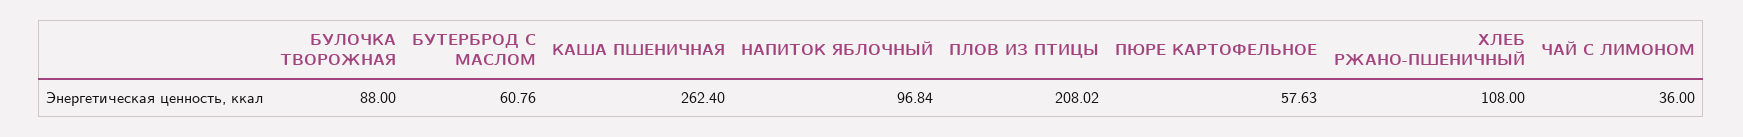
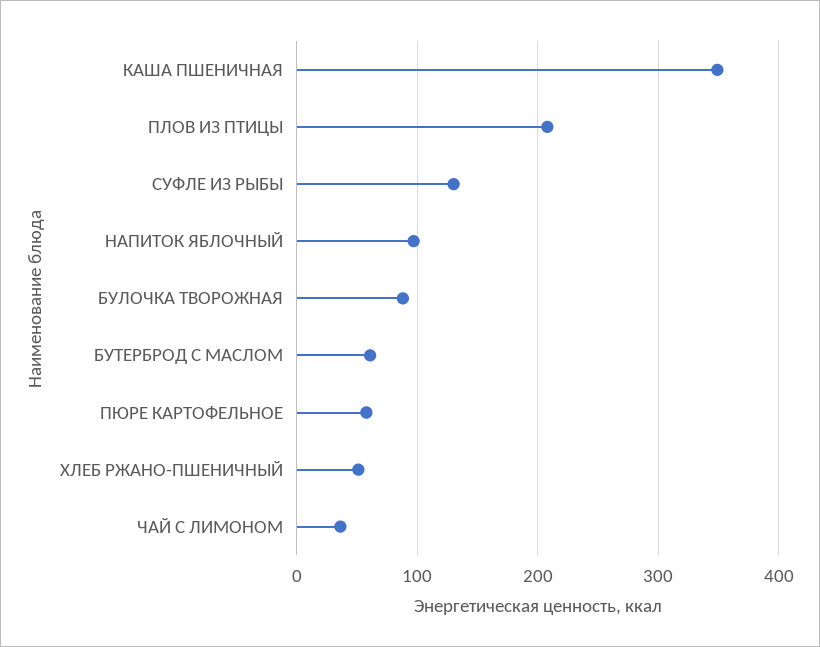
КАША ПШЕНИЧНАЯ: 262.4 -> 350
ХЛЕБ РЖАНО-ПШЕНИЧНЫЙ: 108 -> 50
СУФЛЕ ИЗ РЫБЫ: none -> 130

